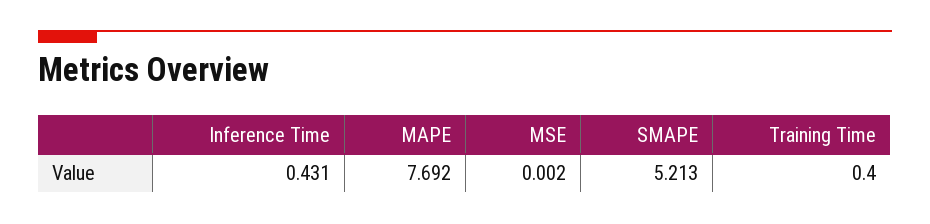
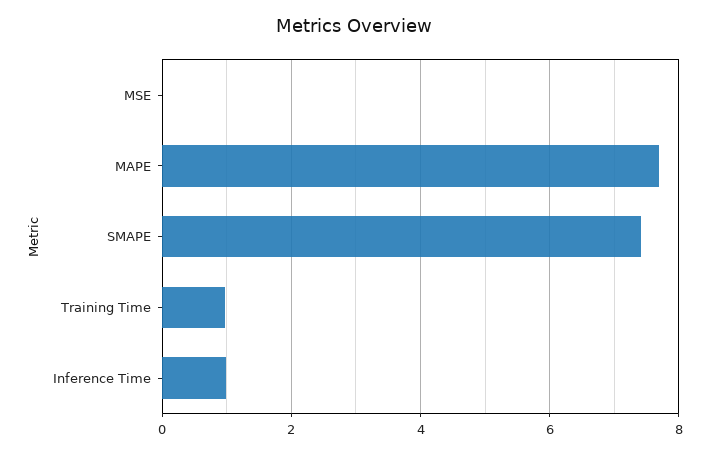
Inference Time: 0.431 -> 1
SMAPE: 5.213 -> 7.4
Training Time: 0.4 -> 1

